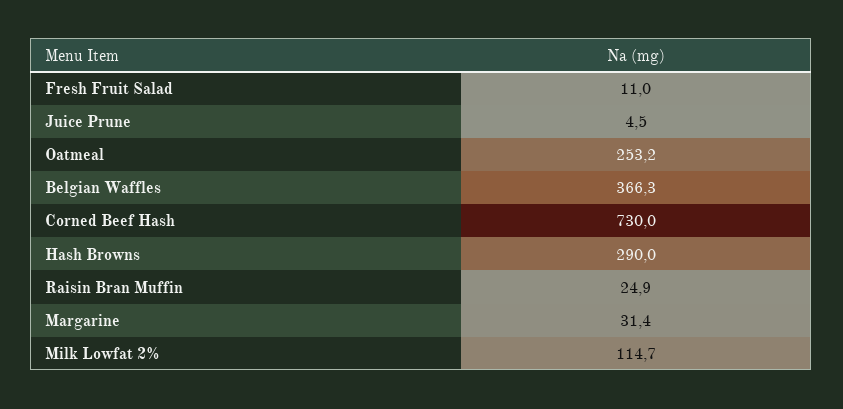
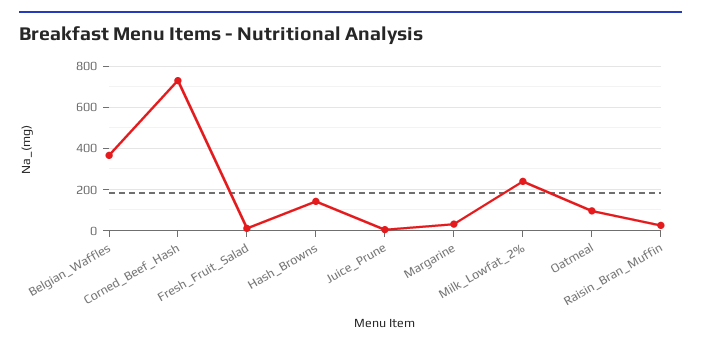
Oatmeal: 253.2 -> 100
Hash Browns: 290 -> 150
Milk Lowfat 2%: 114.7 -> 250

